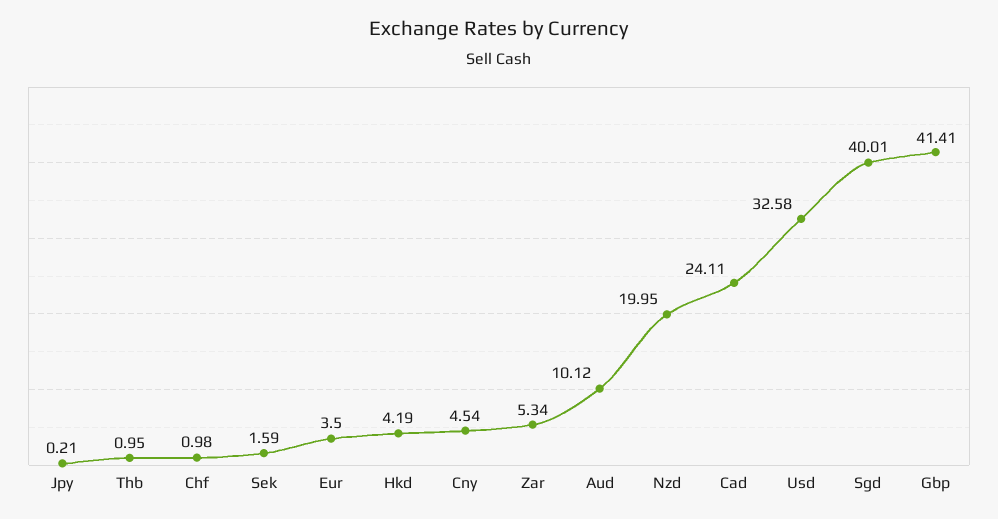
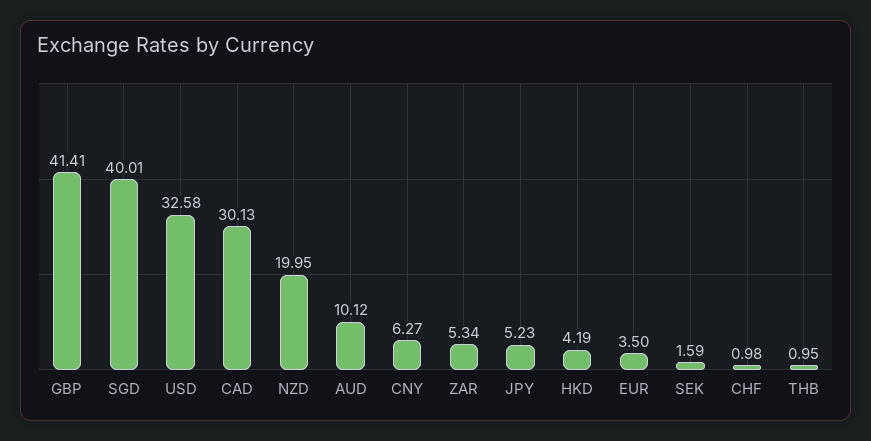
Jpy: 0.21 -> 5.23
Cny: 4.54 -> 6.27
Cad: 24.11 -> 30.13

